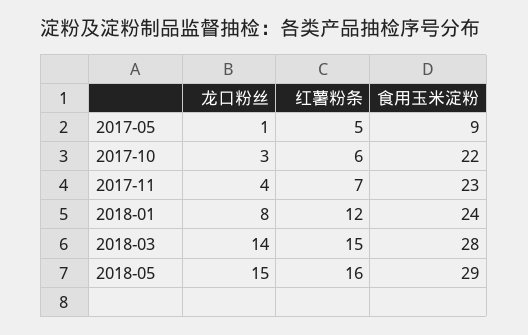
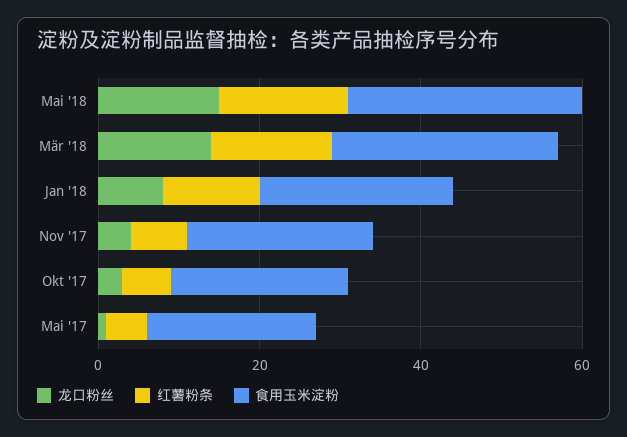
食用玉米淀粉, 2017-05: 9 -> 20

